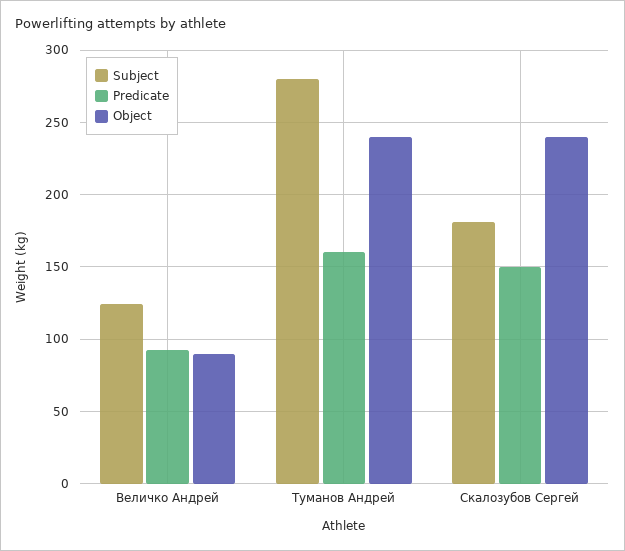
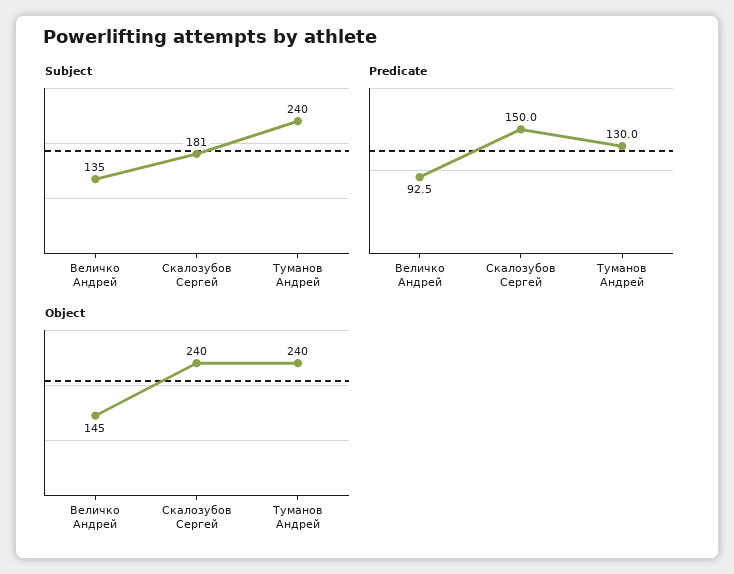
Subject, Величко Андрей: 125 -> 135
Object, Величко Андрей: 90 -> 145
Subject, Туманов Андрей: 280 -> 240
Predicate, Туманов Андрей: 160 -> 130

